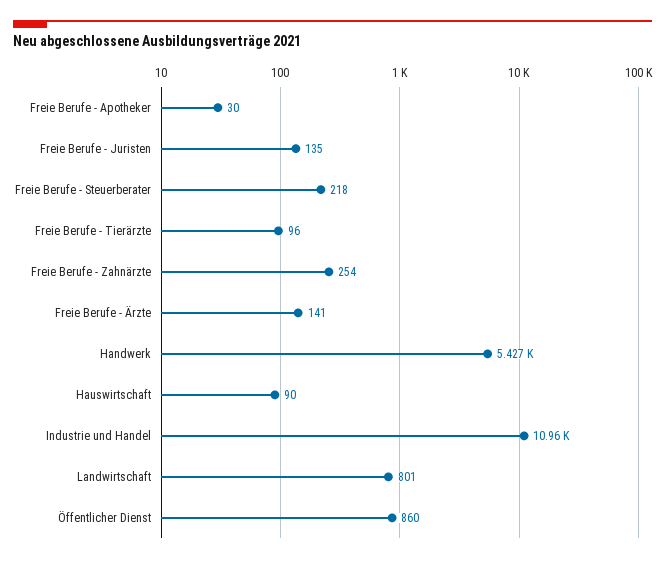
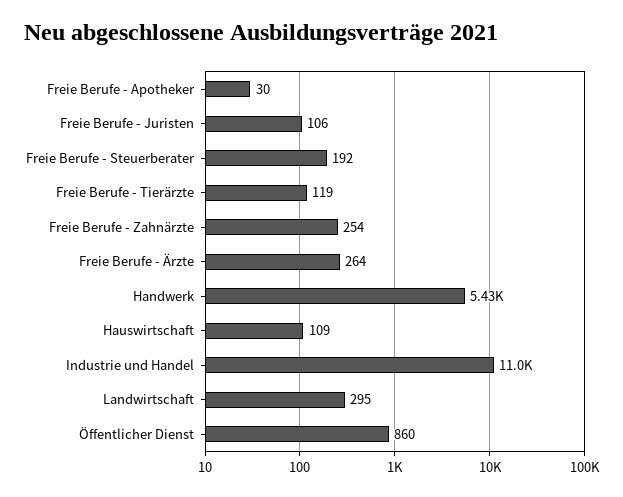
Freie Berufe - Juristen: 135 -> 106
Freie Berufe - Steuerberater: 218 -> 192
Freie Berufe - Tierärzte: 96 -> 119
Freie Berufe - Ärzte: 141 -> 264
Hauswirtschaft: 90 -> 109
Landwirtschaft: 801 -> 295

